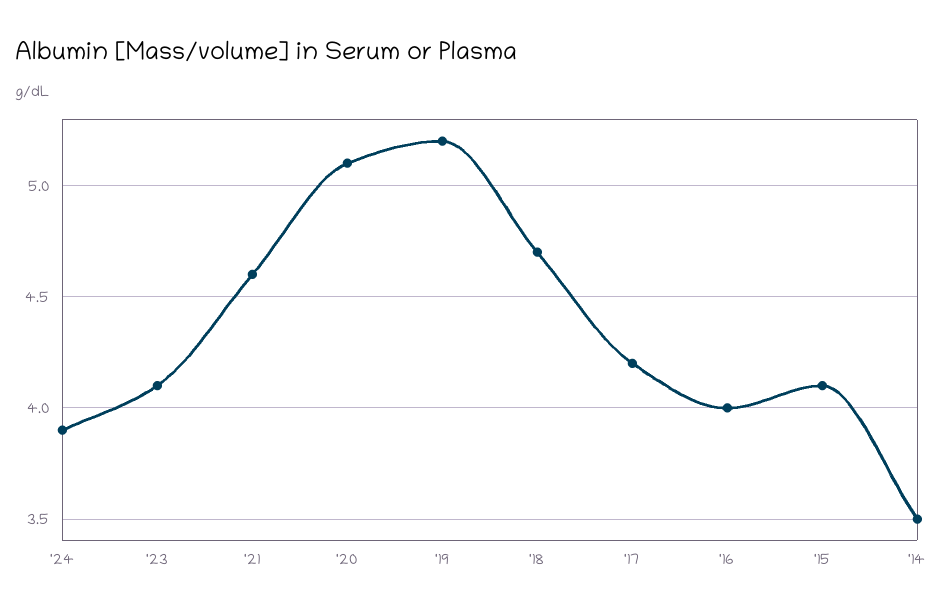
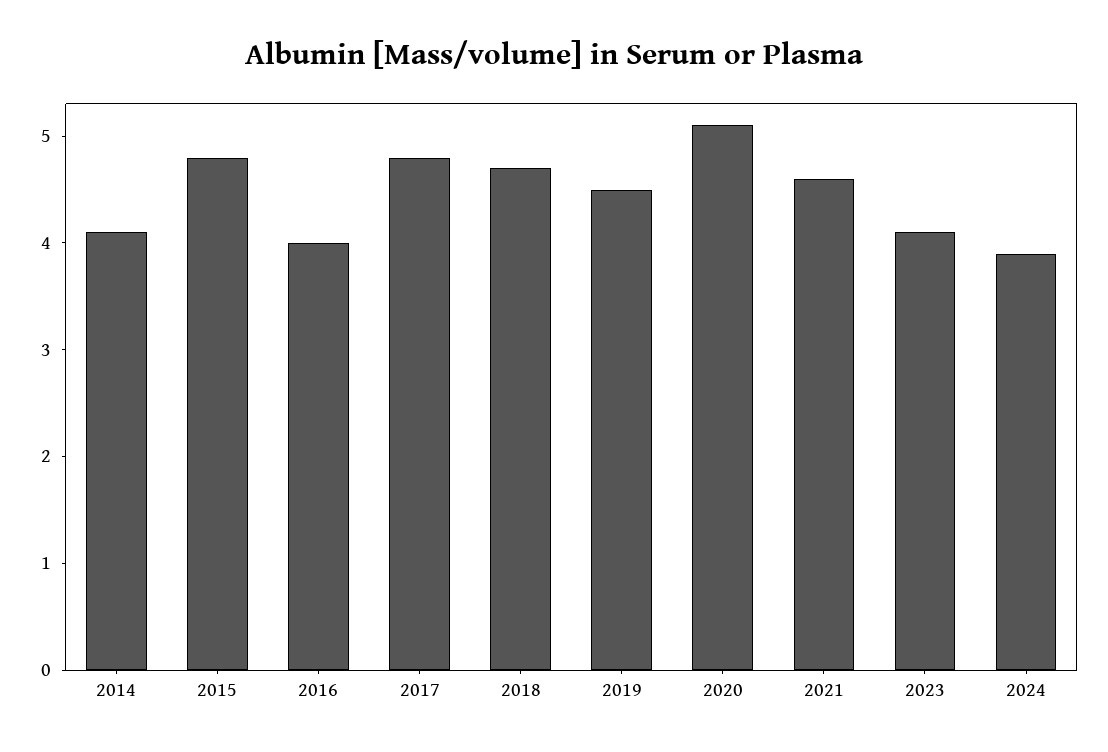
'19: 5.2 -> 4.5
'17: 4.2 -> 4.8
'15: 4.1 -> 4.8
'14: 3.5 -> 4.1

